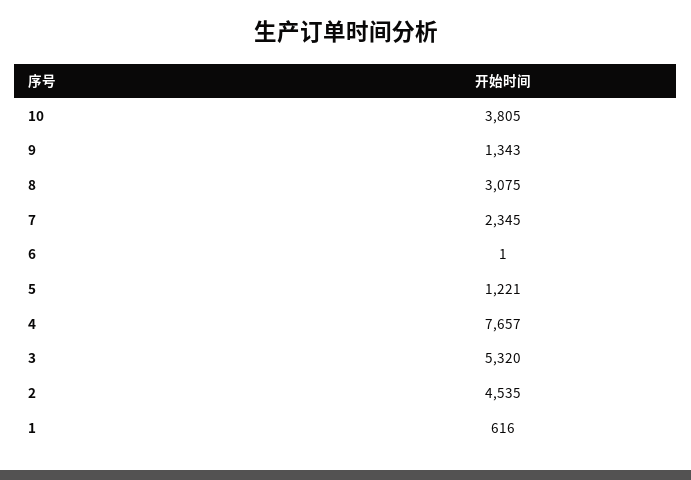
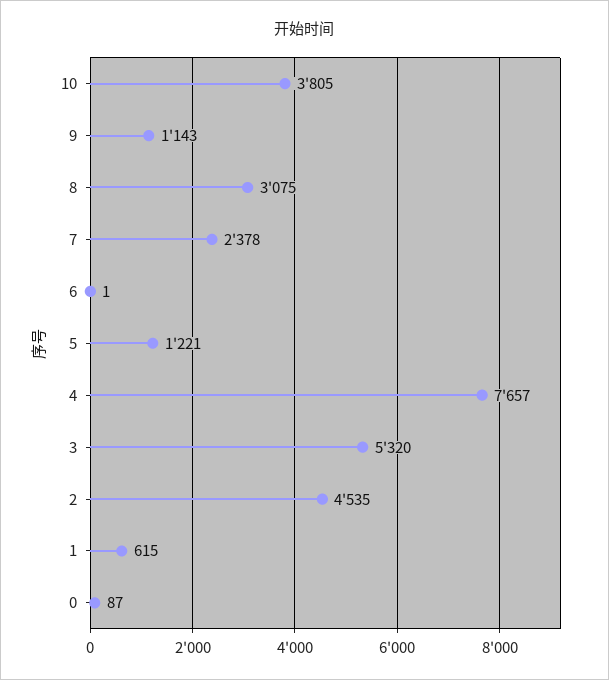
9: 1343 -> 1143
7: 2345 -> 2378
1: 616 -> 615
0: none -> 87

